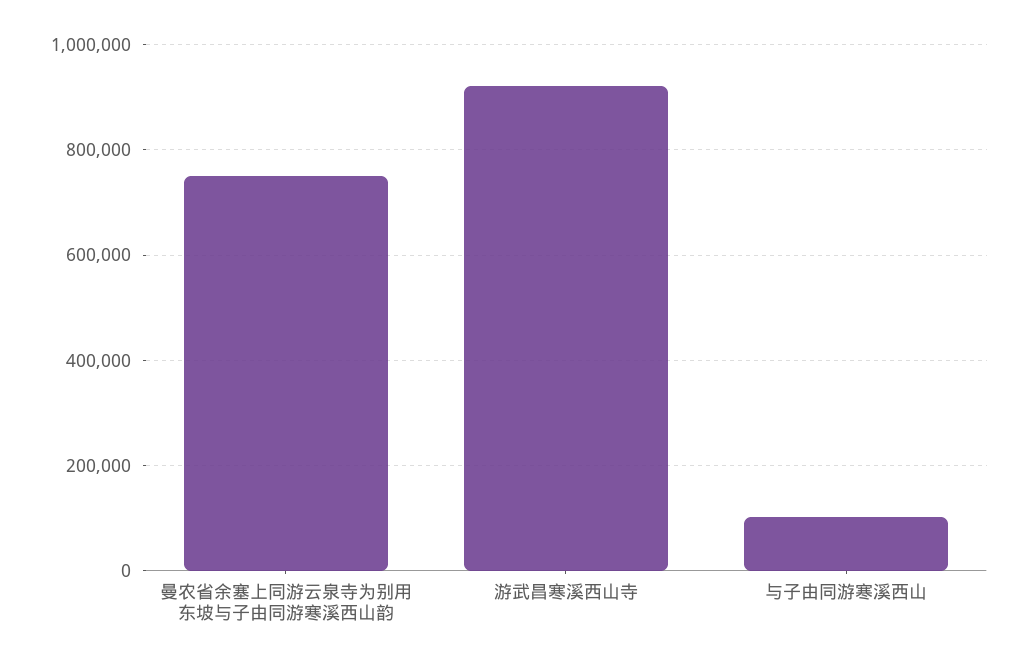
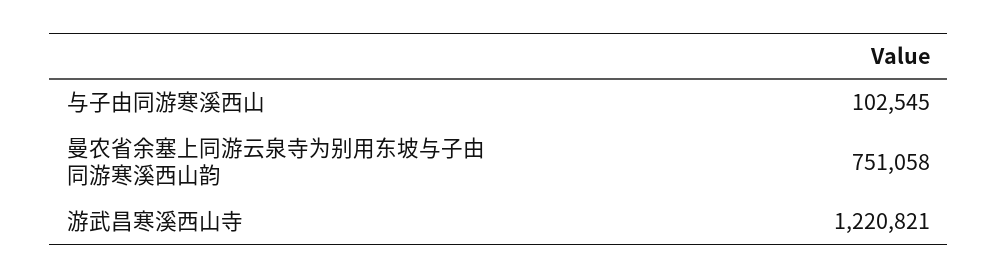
游武昌寒溪西山寺: 920000 -> 1220821

